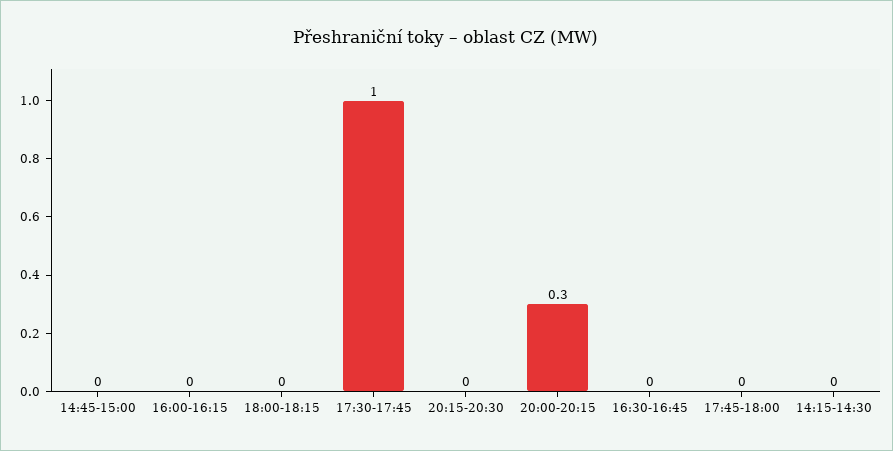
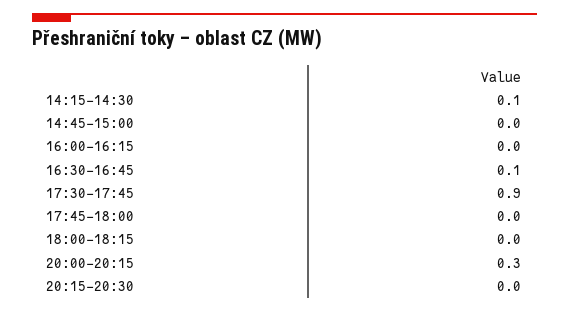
17:30-17:45: 1 -> 0.9
16:30-16:45: 0 -> 0.1
14:15-14:30: 0 -> 0.1

